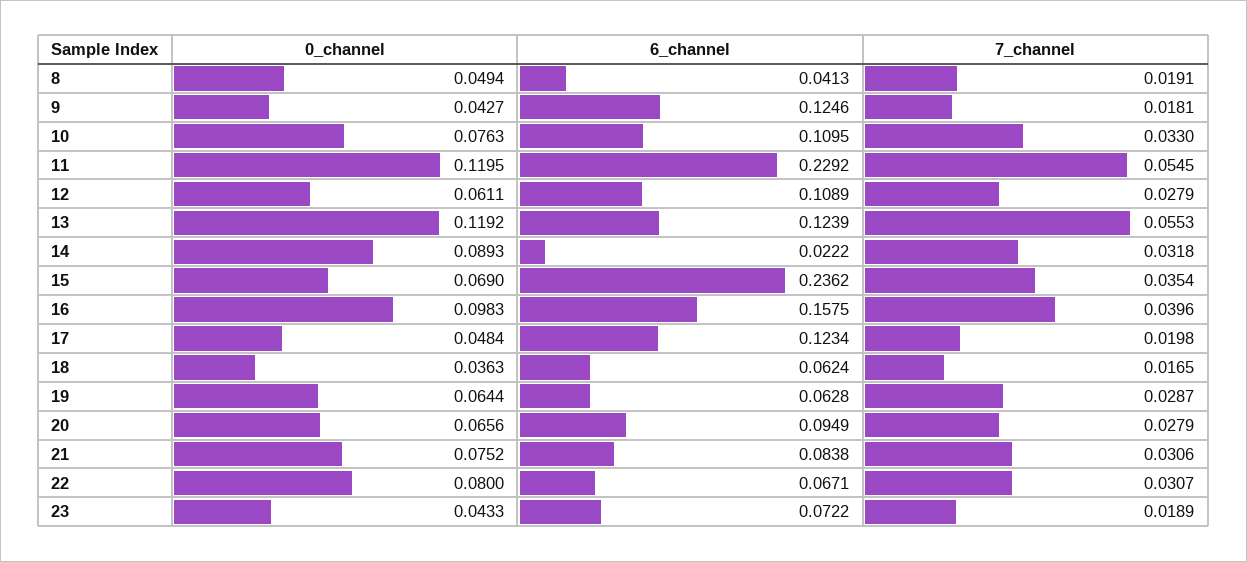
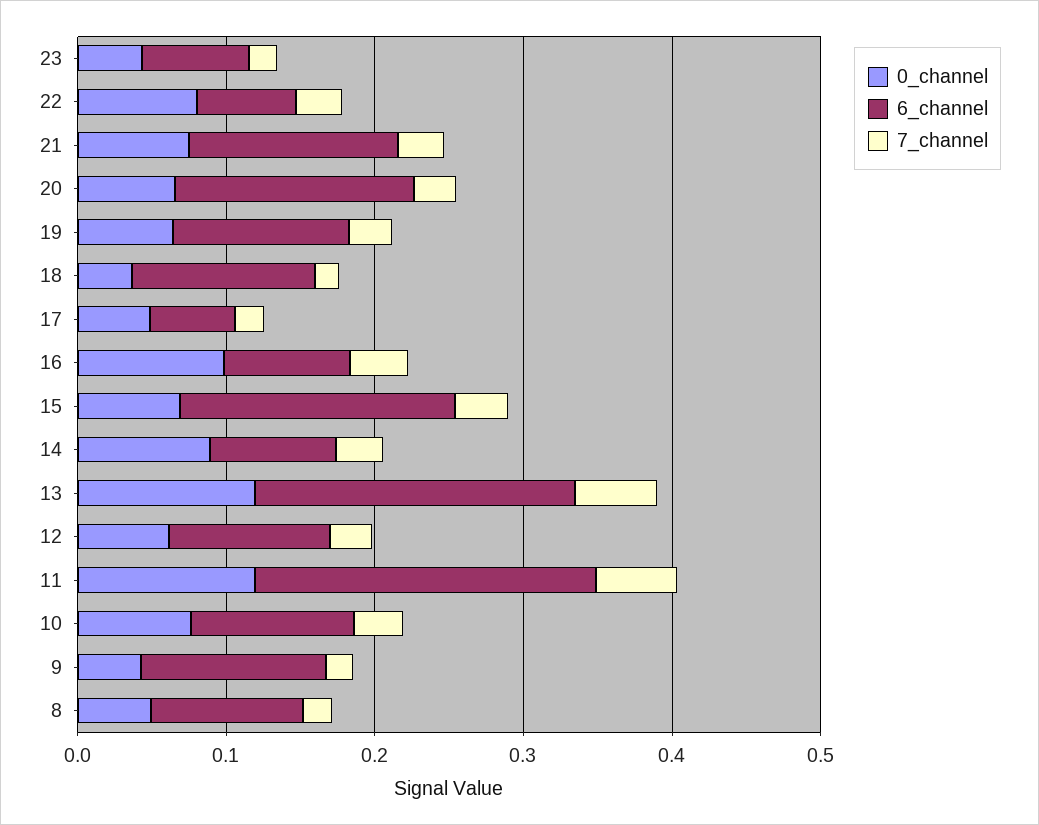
6_channel, 8: 0.0413 -> 0.1
6_channel, 13: 0.1239 -> 0.22
6_channel, 14: 0.0222 -> 0.08
6_channel, 15: 0.2362 -> 0.18
6_channel, 16: 0.1575 -> 0.08
6_channel, 17: 0.1234 -> 0.06
6_channel, 18: 0.0624 -> 0.12
6_channel, 19: 0.0628 -> 0.12
6_channel, 20: 0.0949 -> 0.16
6_channel, 21: 0.0838 -> 0.14

